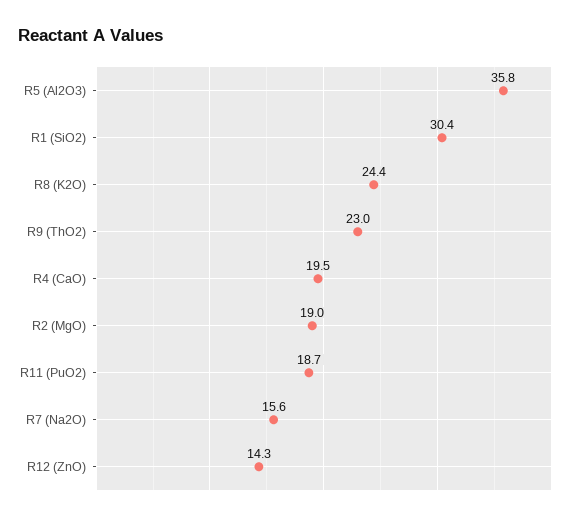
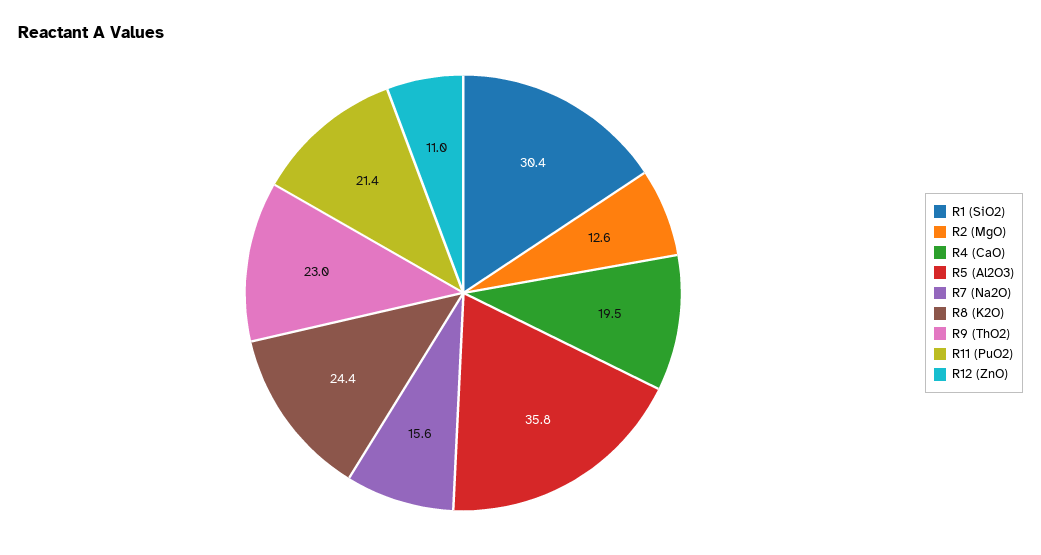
R2 (MgO): 19 -> 12.6
R11 (PuO2): 18.7 -> 21.4
R12 (ZnO): 14.3 -> 11

